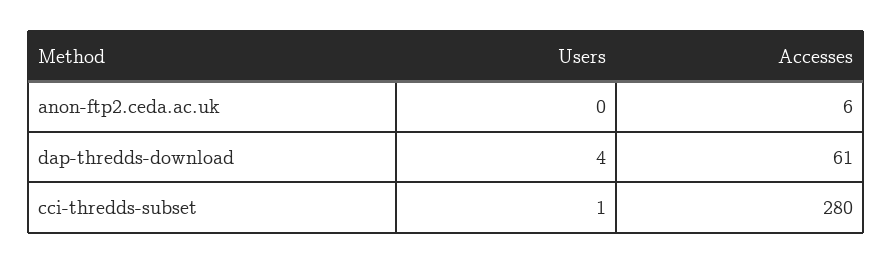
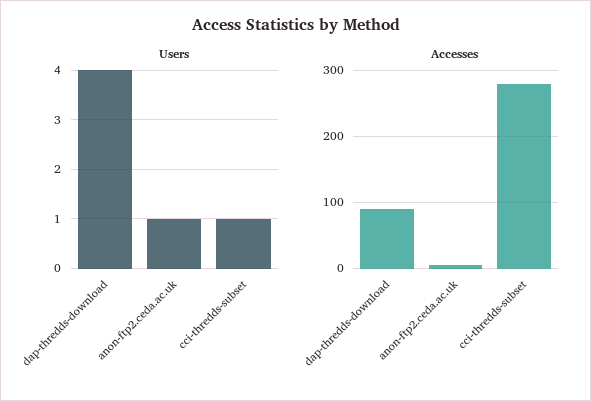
Users, anon-ftp2.ceda.ac.uk: 0 -> 1
Accesses, dap-thredds-download: 61 -> 90

